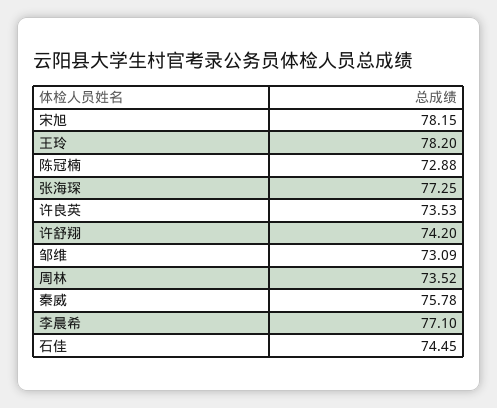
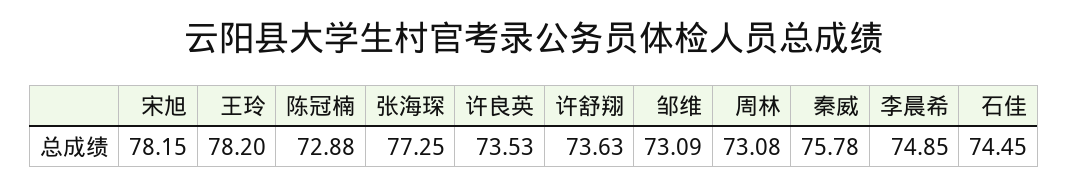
许舒翔: 74.2 -> 73.63
周林: 73.52 -> 73.08
李晨希: 77.1 -> 74.85

